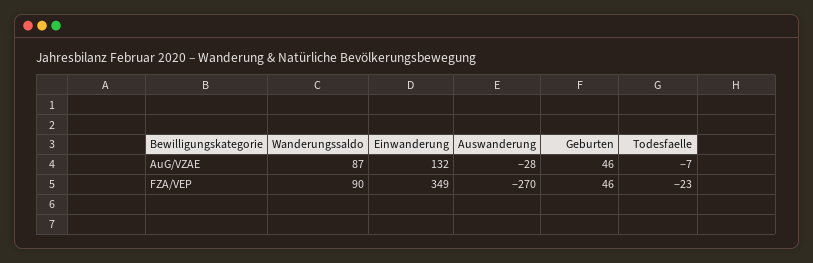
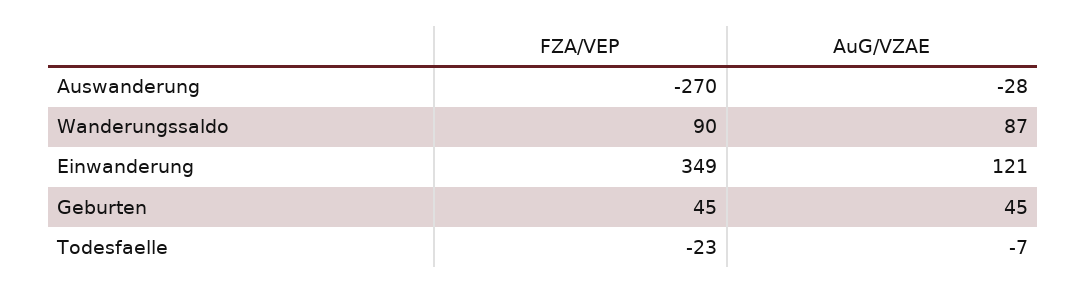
Einwanderung, AuG/VZAE: 132 -> 121
Geburten, AuG/VZAE: 46 -> 45
Geburten, FZA/VEP: 46 -> 45

